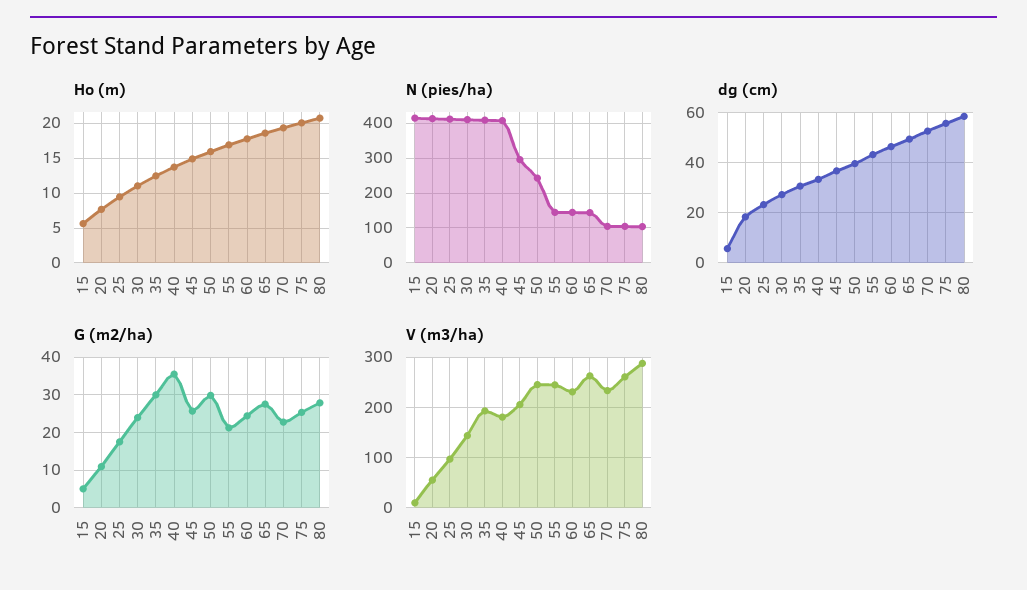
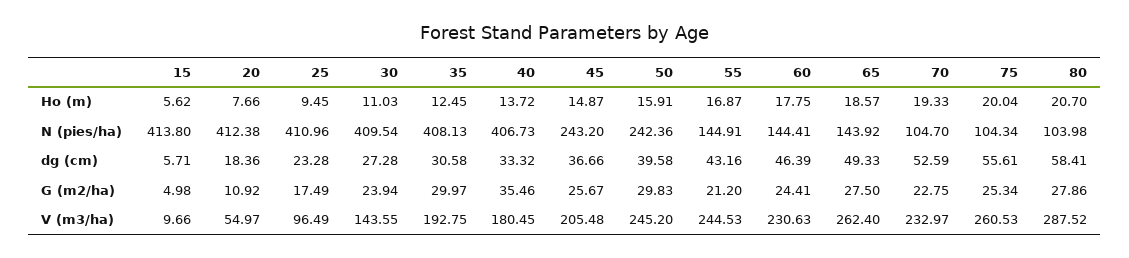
N (pies/ha), 45: 300 -> 243.2

